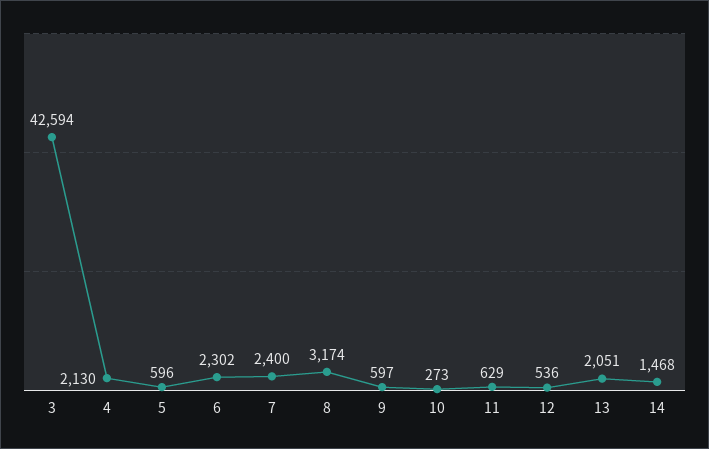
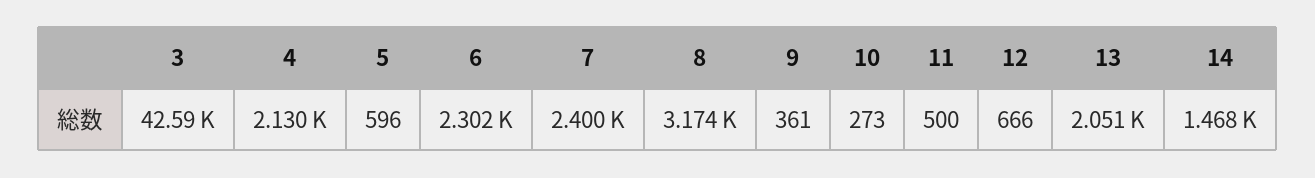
9: 597 -> 361
11: 629 -> 500
12: 536 -> 666

